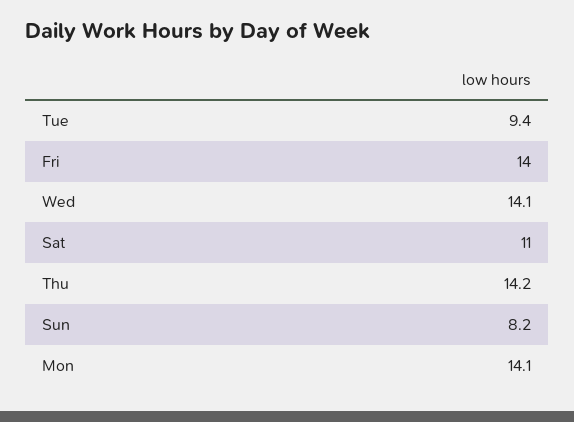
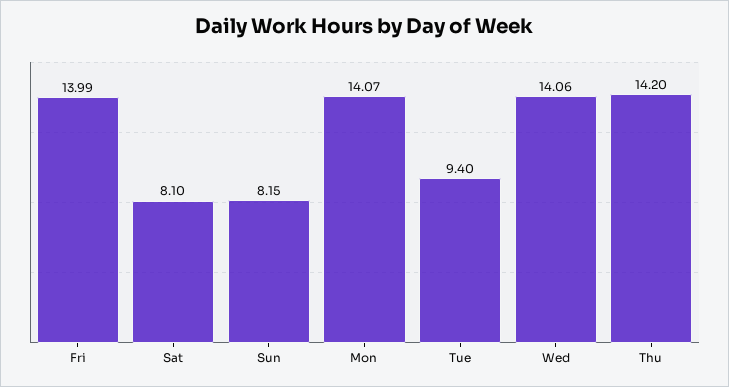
Sat: 11 -> 8.1

